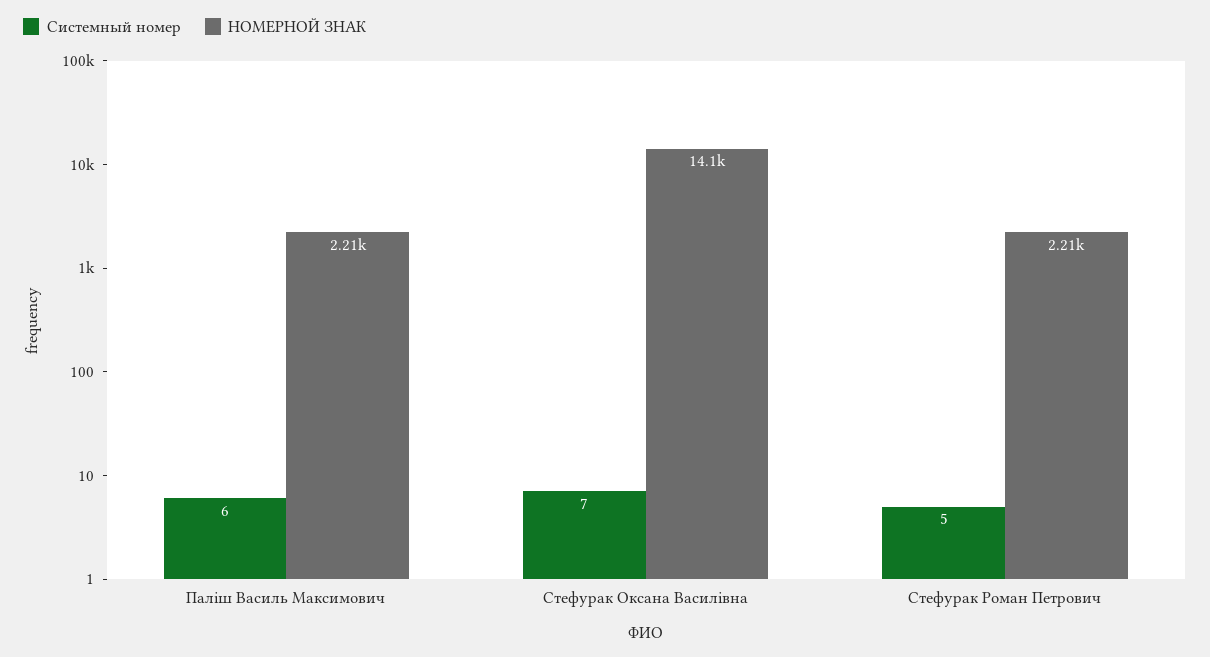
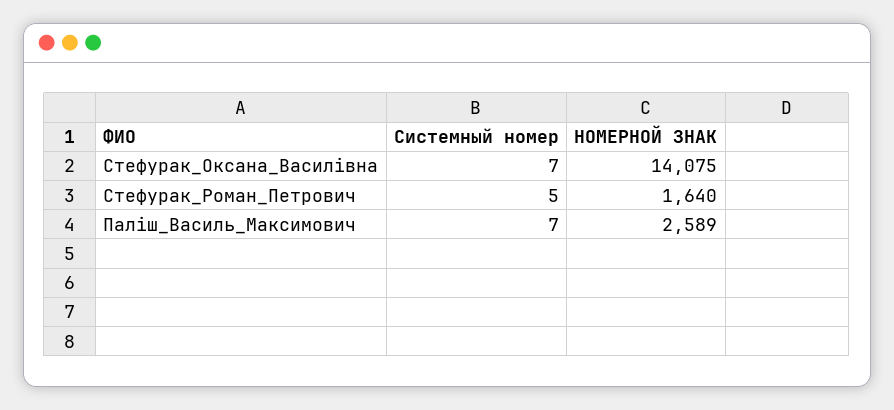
Системный номер, Паліш Василь Максимович: 6 -> 7
НОМЕРНОЙ ЗНАК, Паліш Василь Максимович: 2210 -> 2589
НОМЕРНОЙ ЗНАК, Стефурак Роман Петрович: 2210 -> 1640

